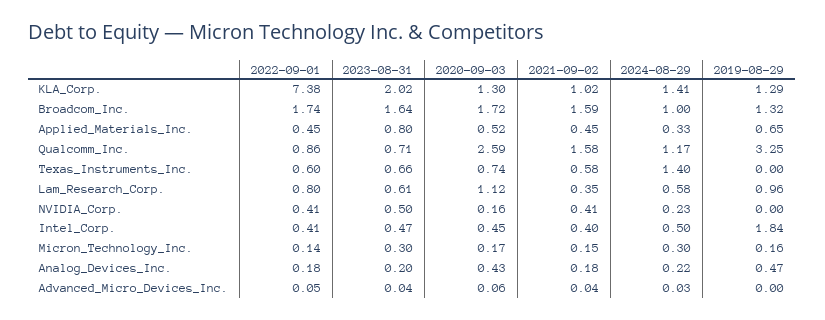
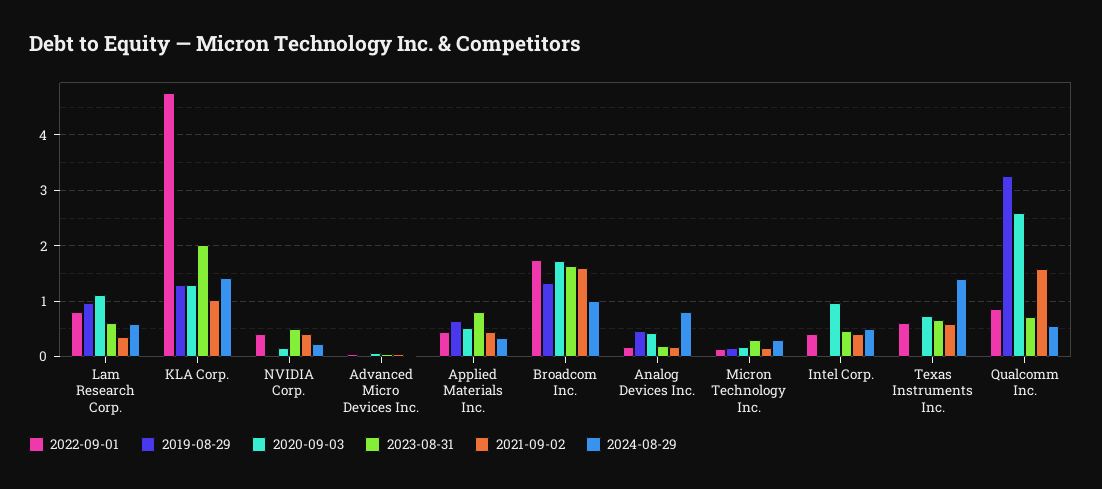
2022-09-01, KLA_Corp.: 7.38 -> 4.8
2024-08-29, Qualcomm_Inc.: 1.17 -> 0.6
2020-09-03, Intel_Corp.: 0.45 -> 1
2019-08-29, Intel_Corp.: 1.84 -> 0
2024-08-29, Analog_Devices_Inc.: 0.22 -> 0.8

